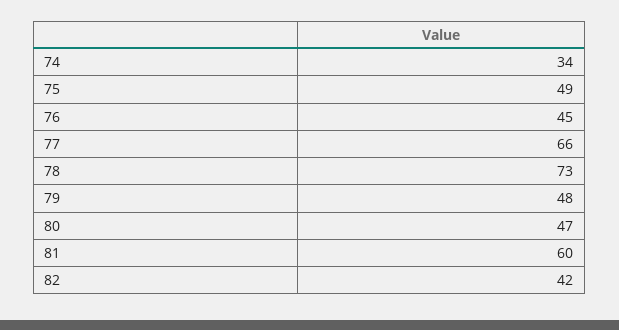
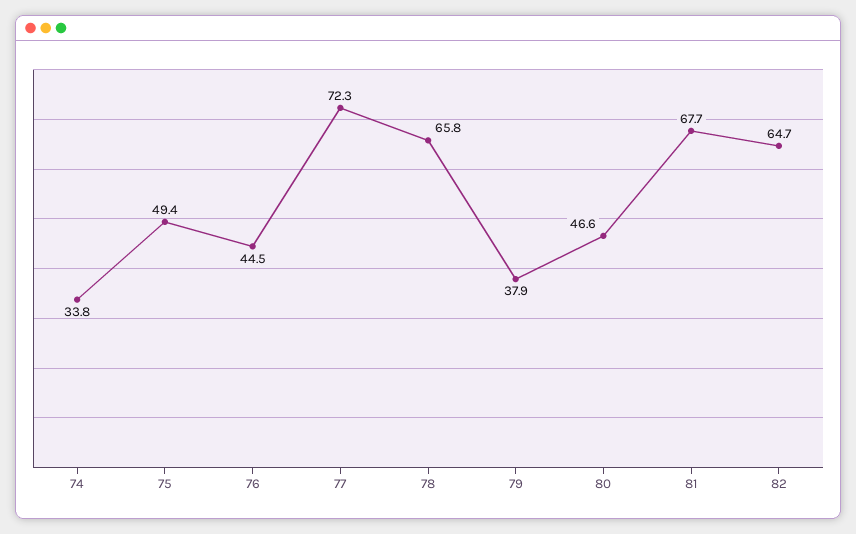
77: 66 -> 72.3
78: 73 -> 65.8
79: 48 -> 37.9
81: 60 -> 67.7
82: 42 -> 64.7

